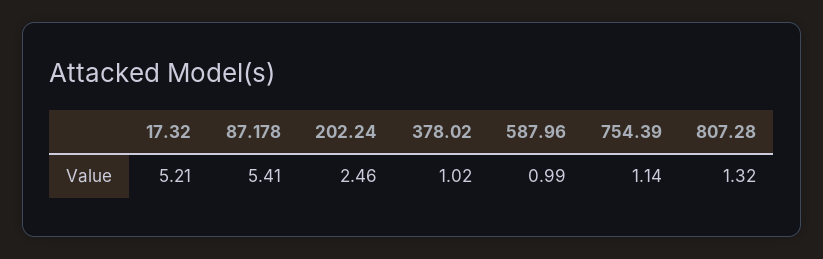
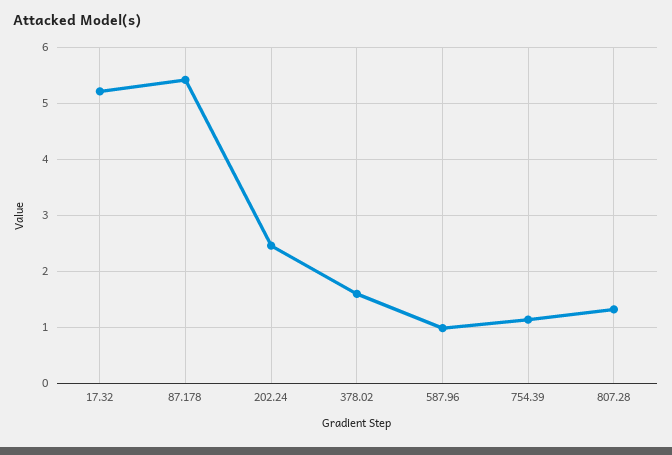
378.02: 1.02 -> 1.6

